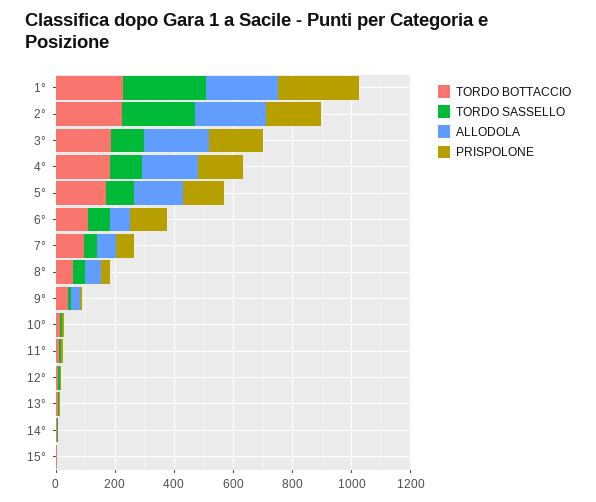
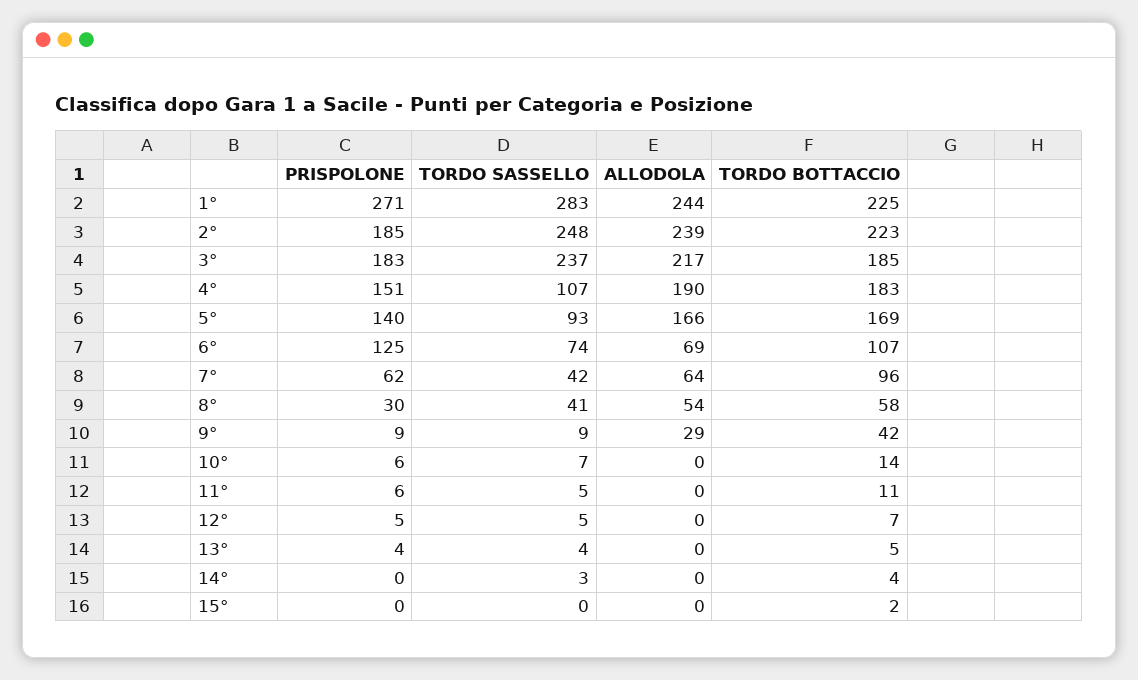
TORDO SASSELLO, 3°: 100 -> 237

